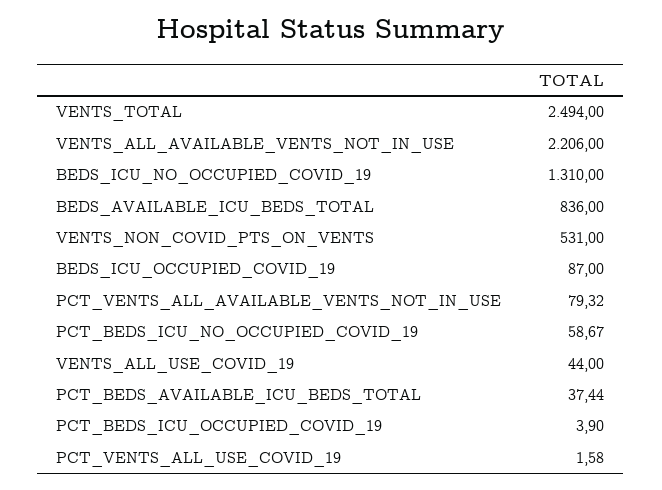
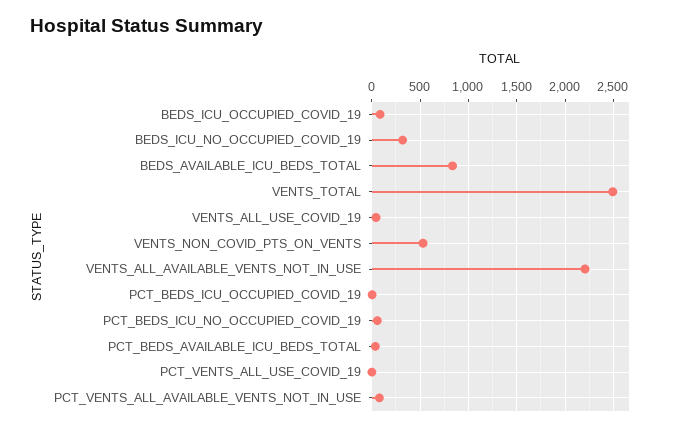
BEDS_ICU_NO_OCCUPIED_COVID_19: 1310 -> 300

